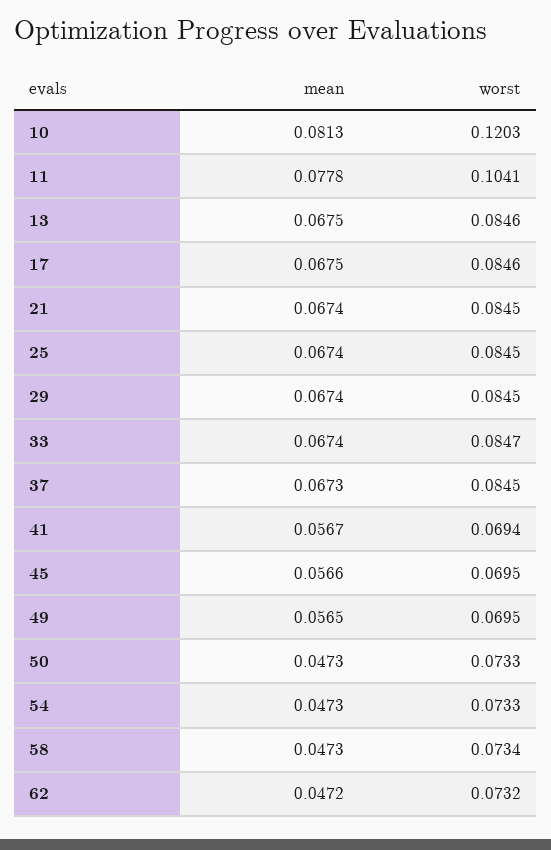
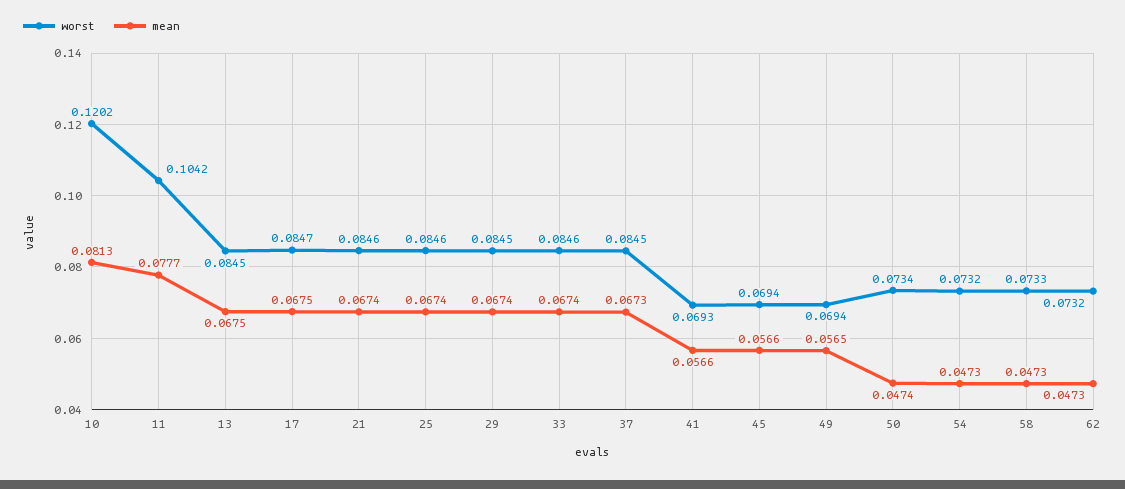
worst, 10: 0.1203 -> 0.1202
mean, 11: 0.0778 -> 0.0777
worst, 11: 0.1041 -> 0.1042
worst, 13: 0.0846 -> 0.0845
worst, 17: 0.0846 -> 0.0847
worst, 21: 0.0845 -> 0.0846
worst, 25: 0.0845 -> 0.0846
worst, 33: 0.0847 -> 0.0846
mean, 41: 0.0567 -> 0.0566
worst, 41: 0.0694 -> 0.0693
worst, 45: 0.0695 -> 0.0694
worst, 49: 0.0695 -> 0.0694
mean, 50: 0.0473 -> 0.0474
worst, 50: 0.0733 -> 0.0734
worst, 54: 0.0733 -> 0.0732
worst, 58: 0.0734 -> 0.0733
mean, 62: 0.0472 -> 0.0473

